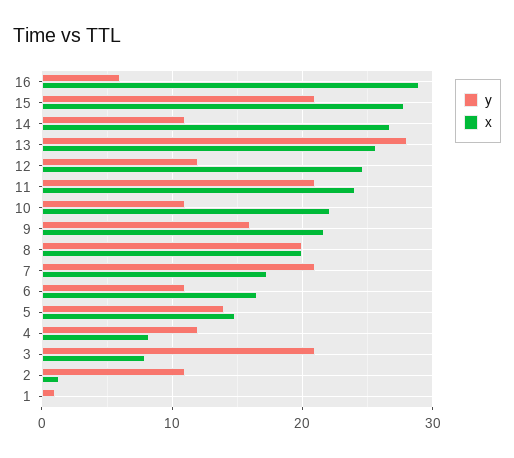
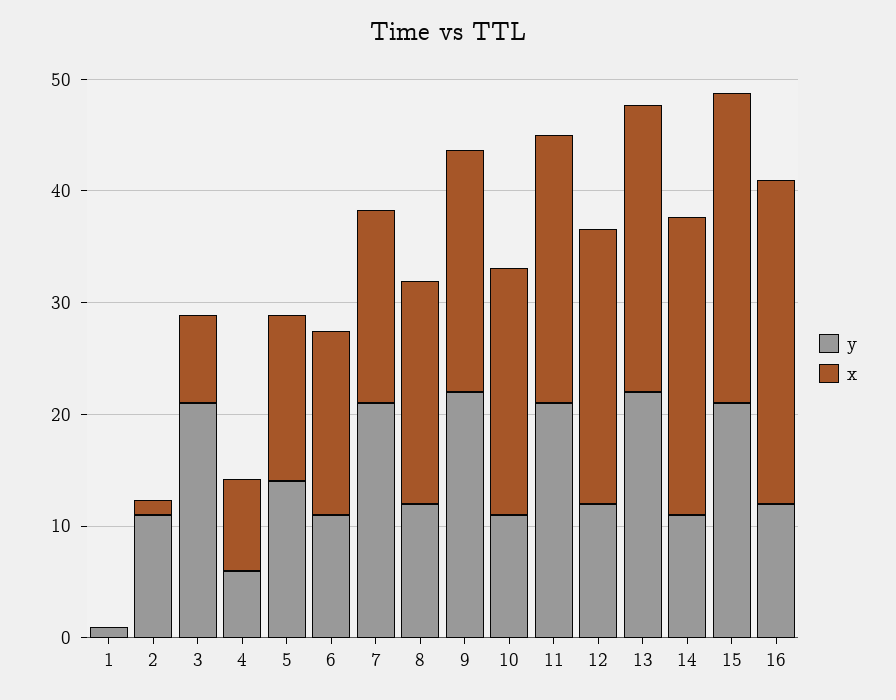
y, 16: 6 -> 12
y, 13: 28 -> 22
y, 9: 16 -> 22
y, 8: 20 -> 12
y, 4: 12 -> 6

